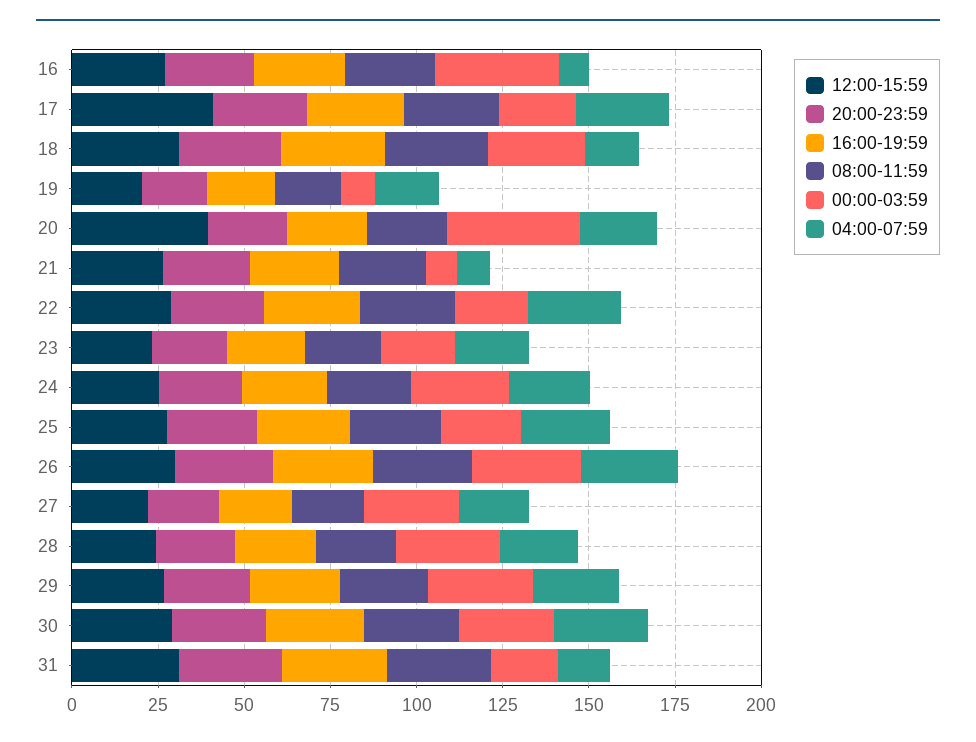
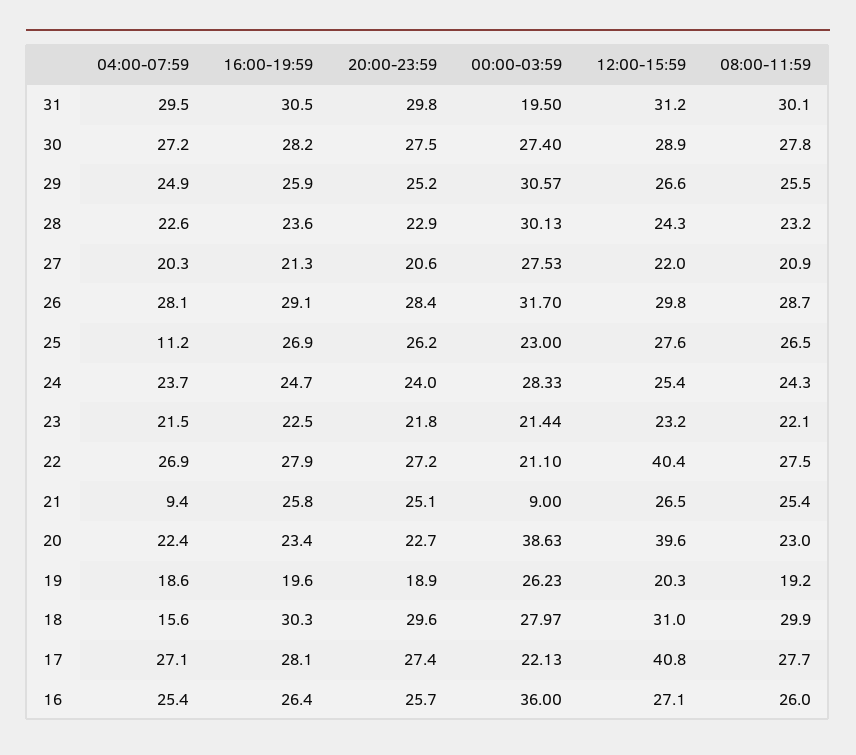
04:00-07:59, 16: 10 -> 25.4
00:00-03:59, 19: 10 -> 26.23
12:00-15:59, 22: 30 -> 40.4
04:00-07:59, 25: 25 -> 11.2
04:00-07:59, 31: 15 -> 29.5

